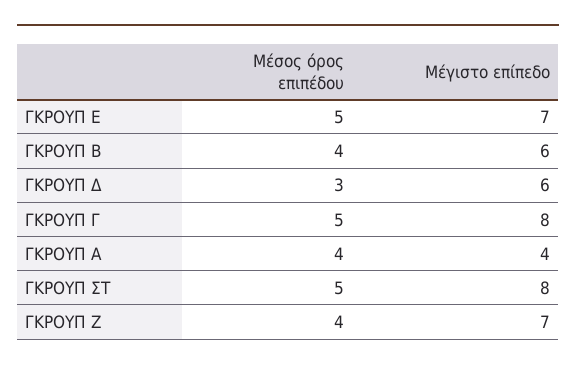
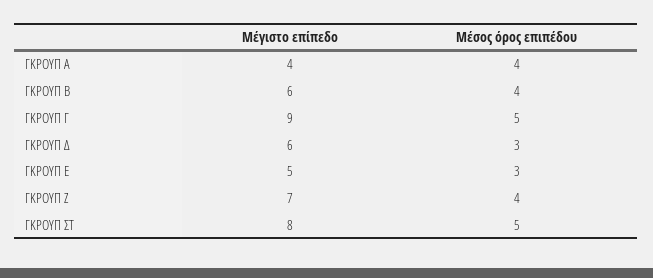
Μέσος όρος επιπέδου, ΓΚΡΟΥΠ Ε: 5 -> 3
Μέγιστο επίπεδο, ΓΚΡΟΥΠ Ε: 7 -> 5
Μέγιστο επίπεδο, ΓΚΡΟΥΠ Γ: 8 -> 9

